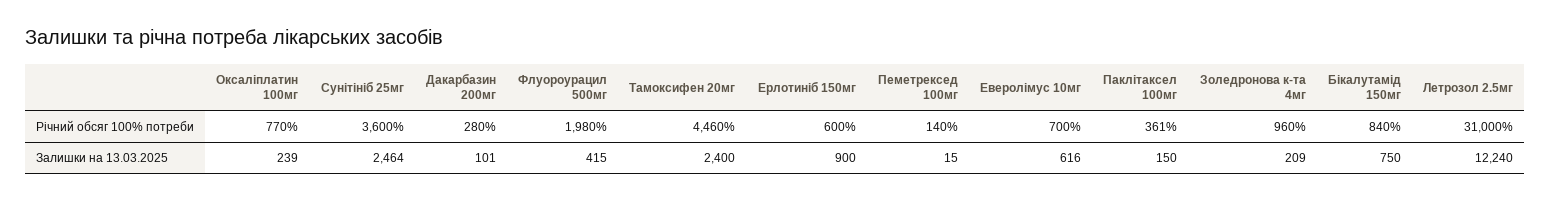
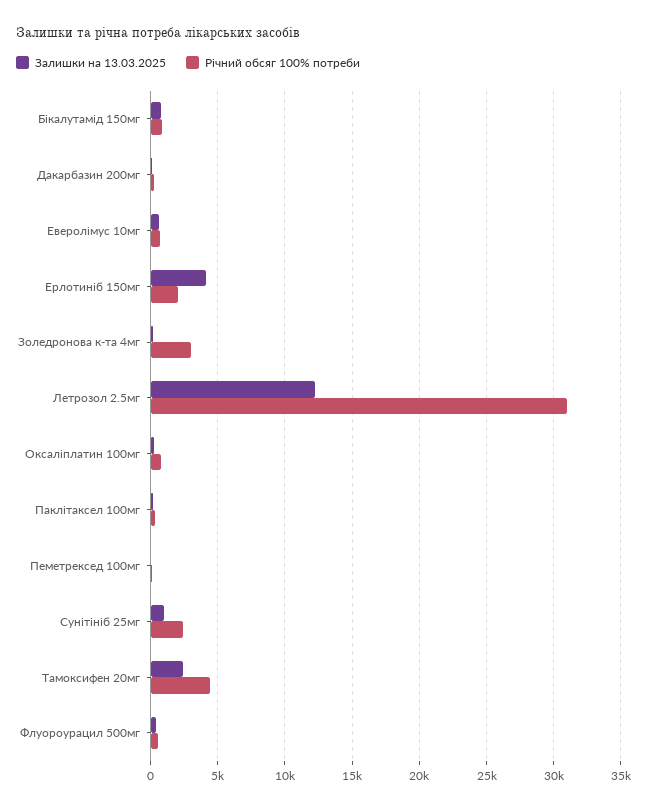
Річний обсяг 100% потреби, Сунітініб 25мг: 3600 -> 2500
Річний обсяг 100% потреби, Флуороурацил 500мг: 1980 -> 500
Річний обсяг 100% потреби, Ерлотиніб 150мг: 600 -> 2000
Річний обсяг 100% потреби, Золедронова к-та 4мг: 960 -> 3000
Залишки на 13.03.2025, Сунітініб 25мг: 2464 -> 1000
Залишки на 13.03.2025, Ерлотиніб 150мг: 900 -> 4000

